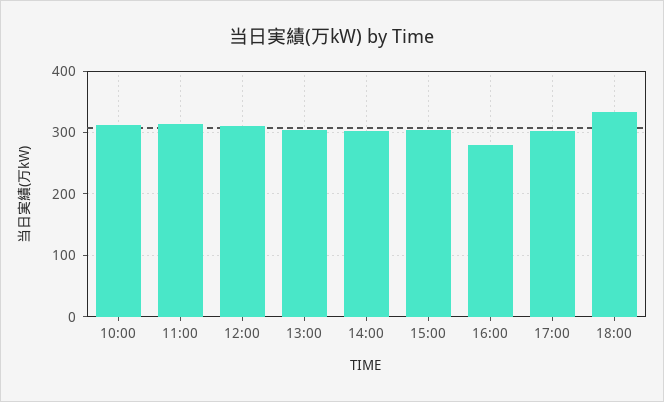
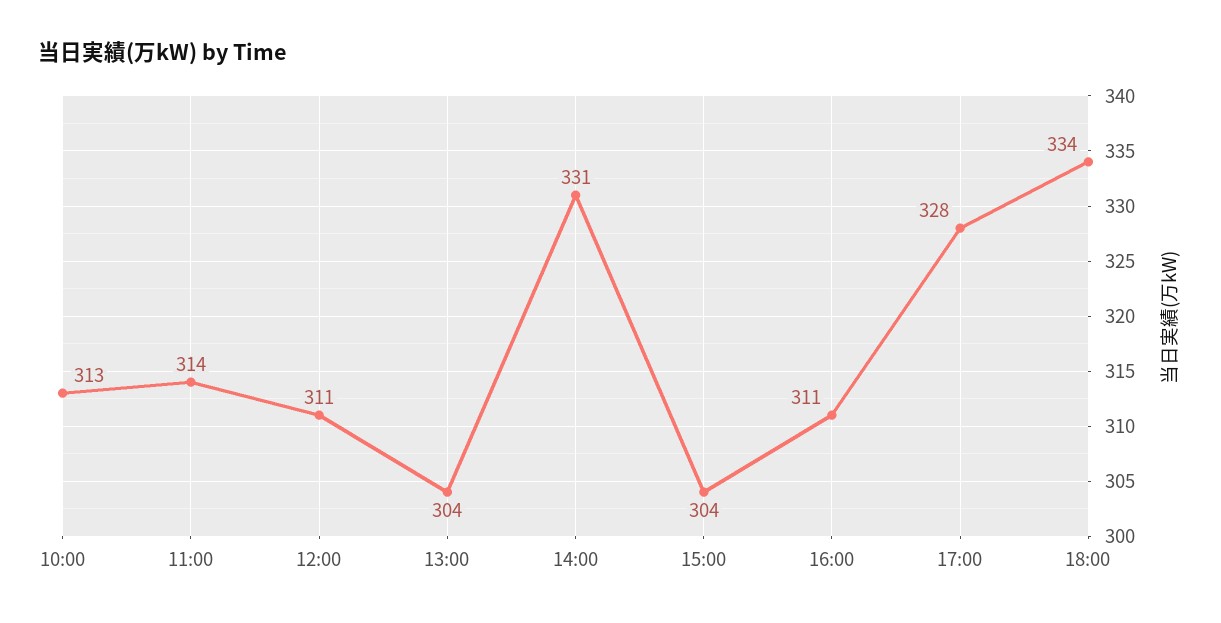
14:00: 300 -> 331
16:00: 280 -> 311
17:00: 300 -> 328

